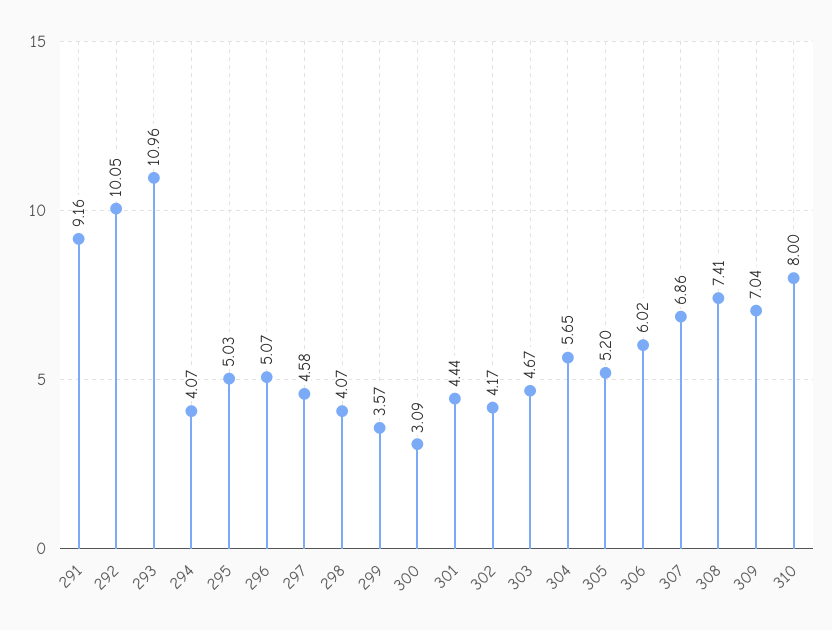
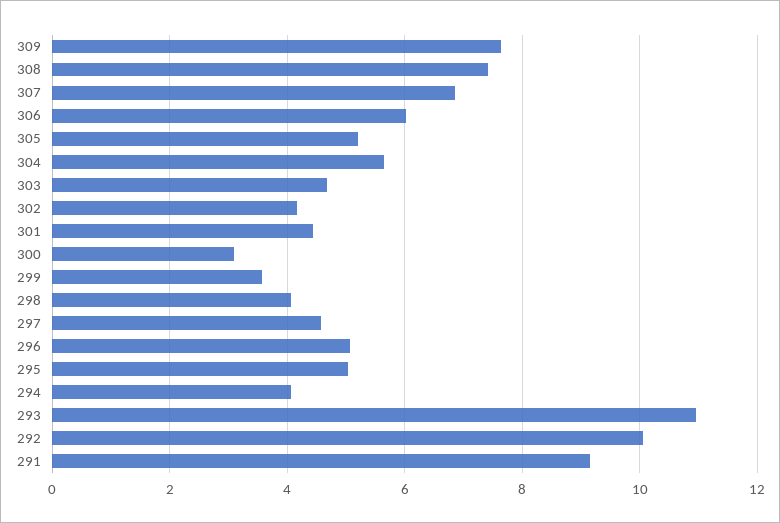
309: 7.04 -> 7.6
310: 8 -> none

